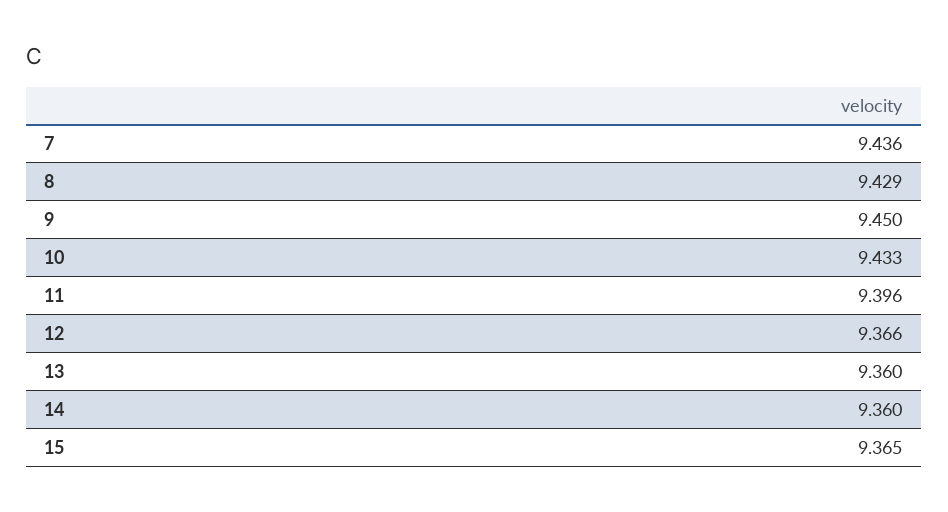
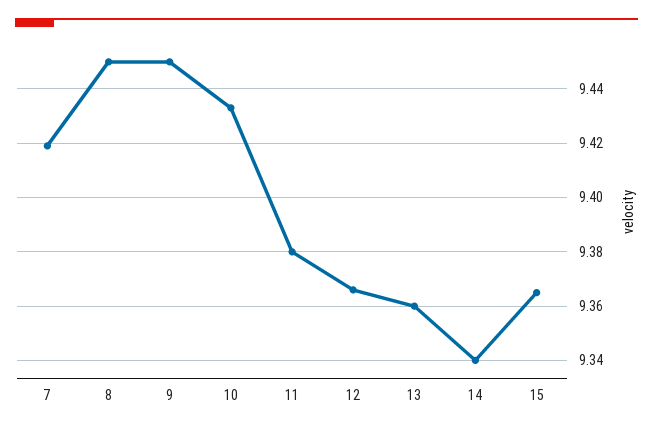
7: 9.436 -> 9.42
8: 9.429 -> 9.45
11: 9.396 -> 9.38
14: 9.36 -> 9.34

